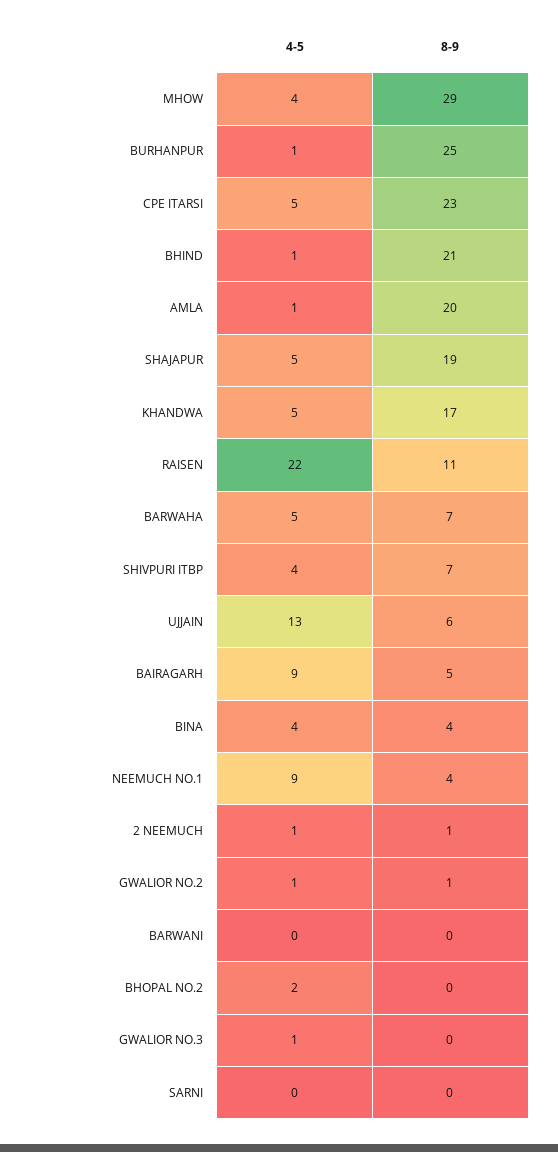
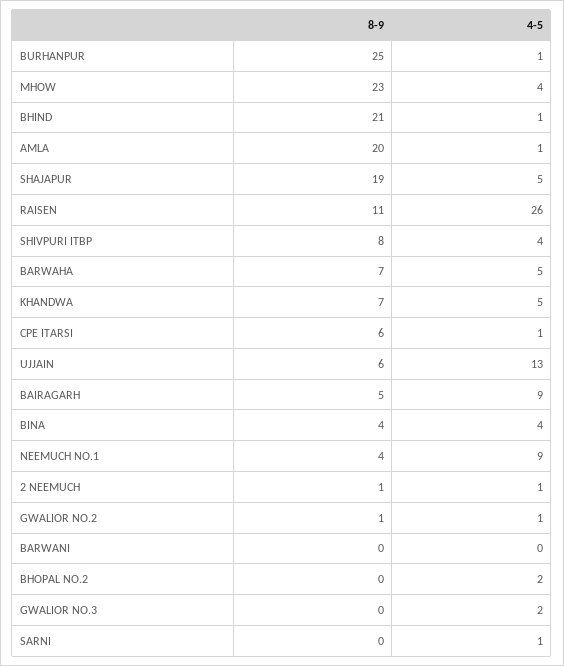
8-9, MHOW: 29 -> 23
4-5, CPE ITARSI: 5 -> 1
8-9, CPE ITARSI: 23 -> 6
8-9, KHANDWA: 17 -> 7
4-5, RAISEN: 22 -> 26
8-9, SHIVPURI ITBP: 7 -> 8
4-5, GWALIOR NO.3: 1 -> 2
4-5, SARNI: 0 -> 1

